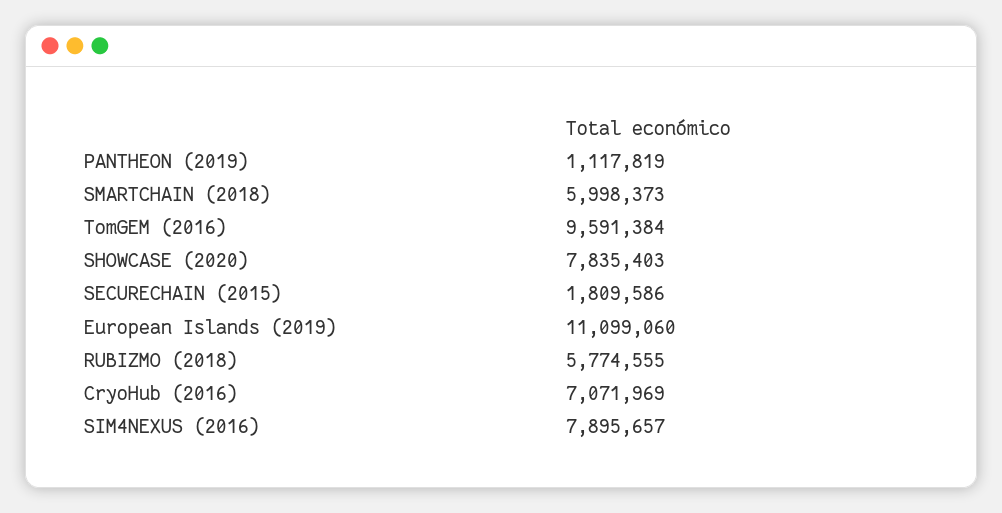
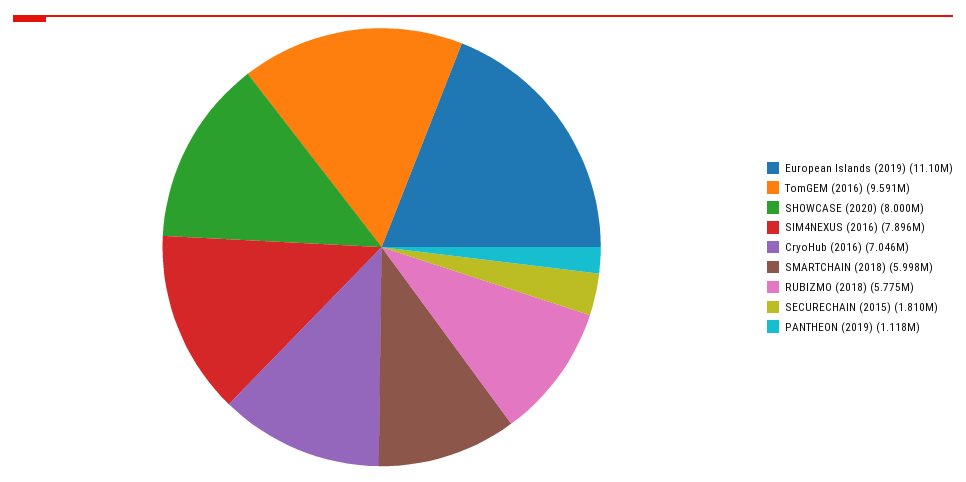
SHOWCASE (2020): 7835403 -> 8000000
CryoHub (2016): 7071969 -> 7046000

